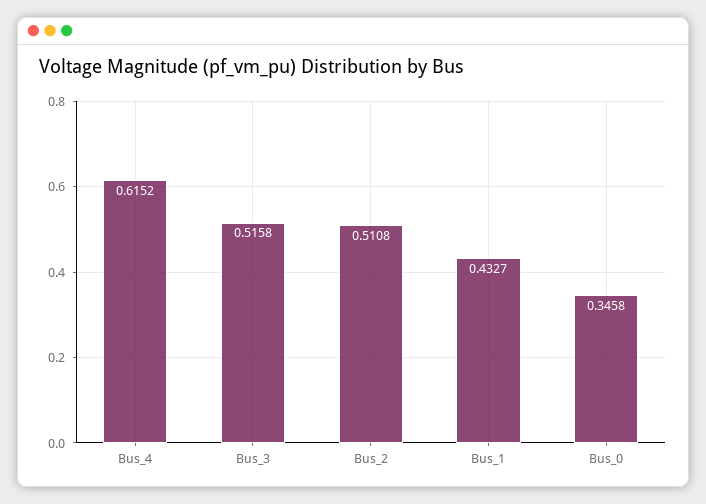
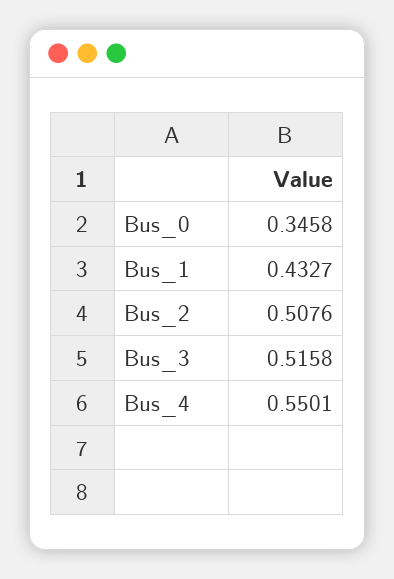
Bus_4: 0.6152 -> 0.5501
Bus_2: 0.5108 -> 0.5076

